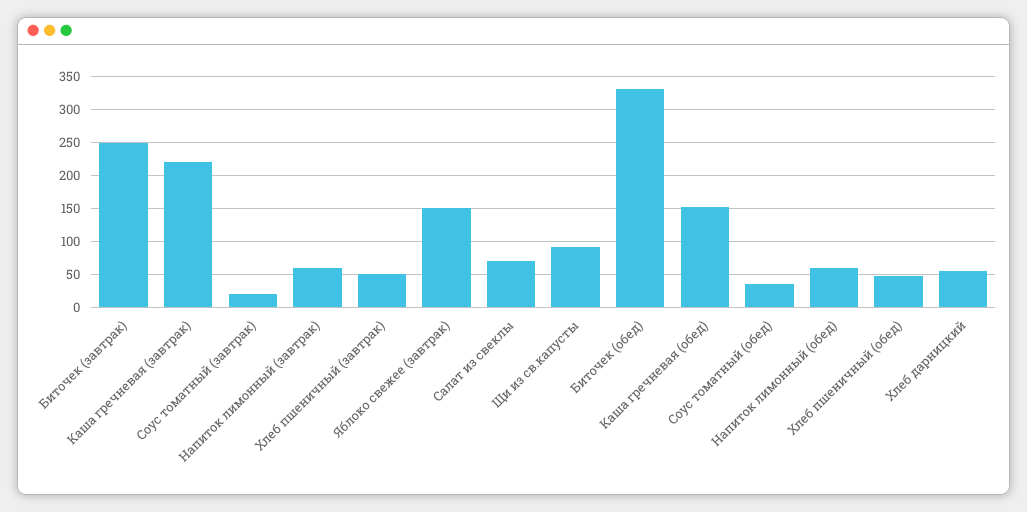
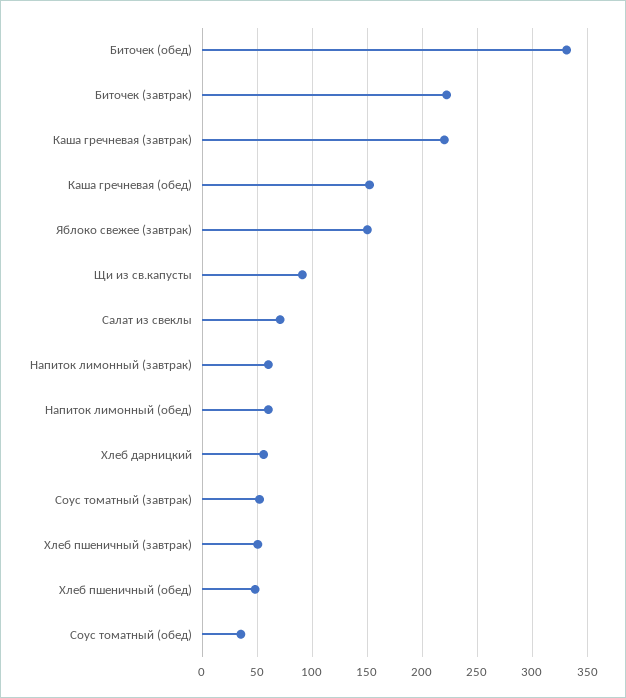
Биточек (завтрак): 250 -> 220
Соус томатный (завтрак): 20 -> 50

